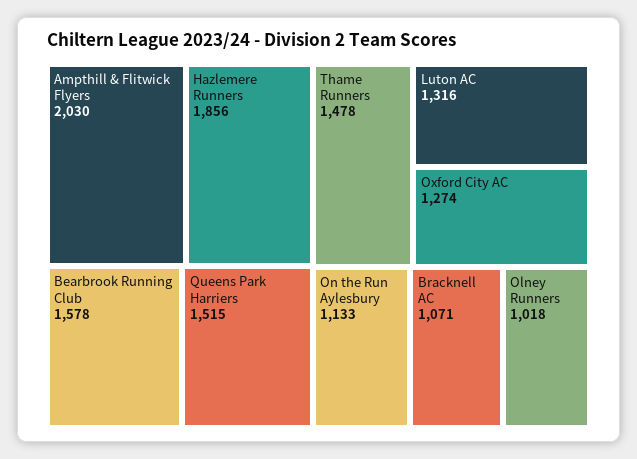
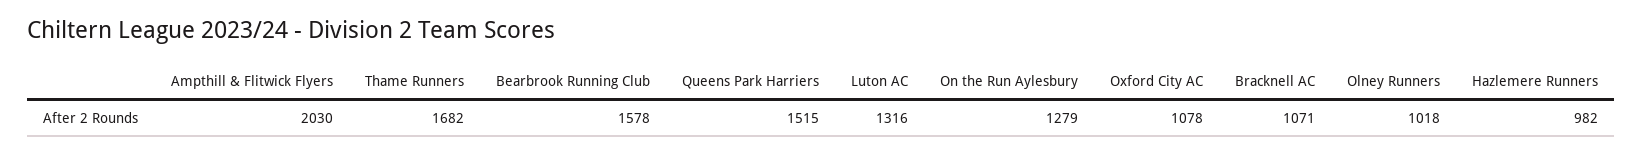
Hazlemere Runners: 1856 -> 982
Thame Runners: 1478 -> 1682
Oxford City AC: 1274 -> 1078
On the Run Aylesbury: 1133 -> 1279

